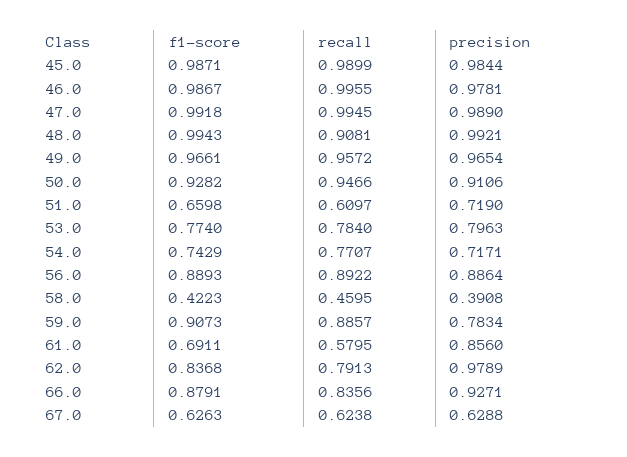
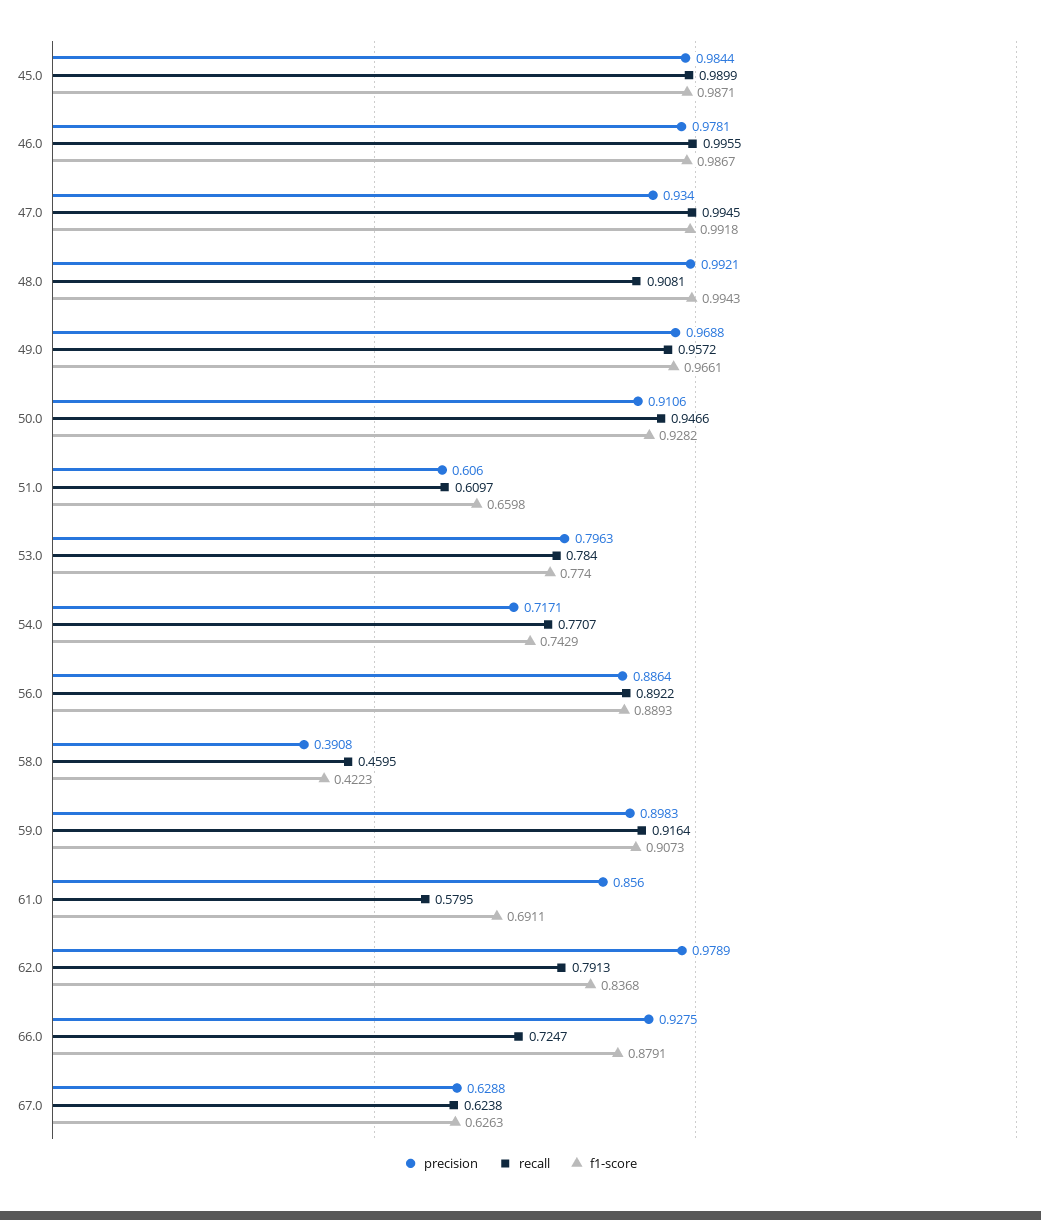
precision, 47.0: 0.989 -> 0.934
precision, 49.0: 0.9654 -> 0.9688
precision, 51.0: 0.719 -> 0.606
recall, 59.0: 0.8857 -> 0.9164
precision, 59.0: 0.7834 -> 0.8983
recall, 66.0: 0.8356 -> 0.7247
precision, 66.0: 0.9271 -> 0.9275

